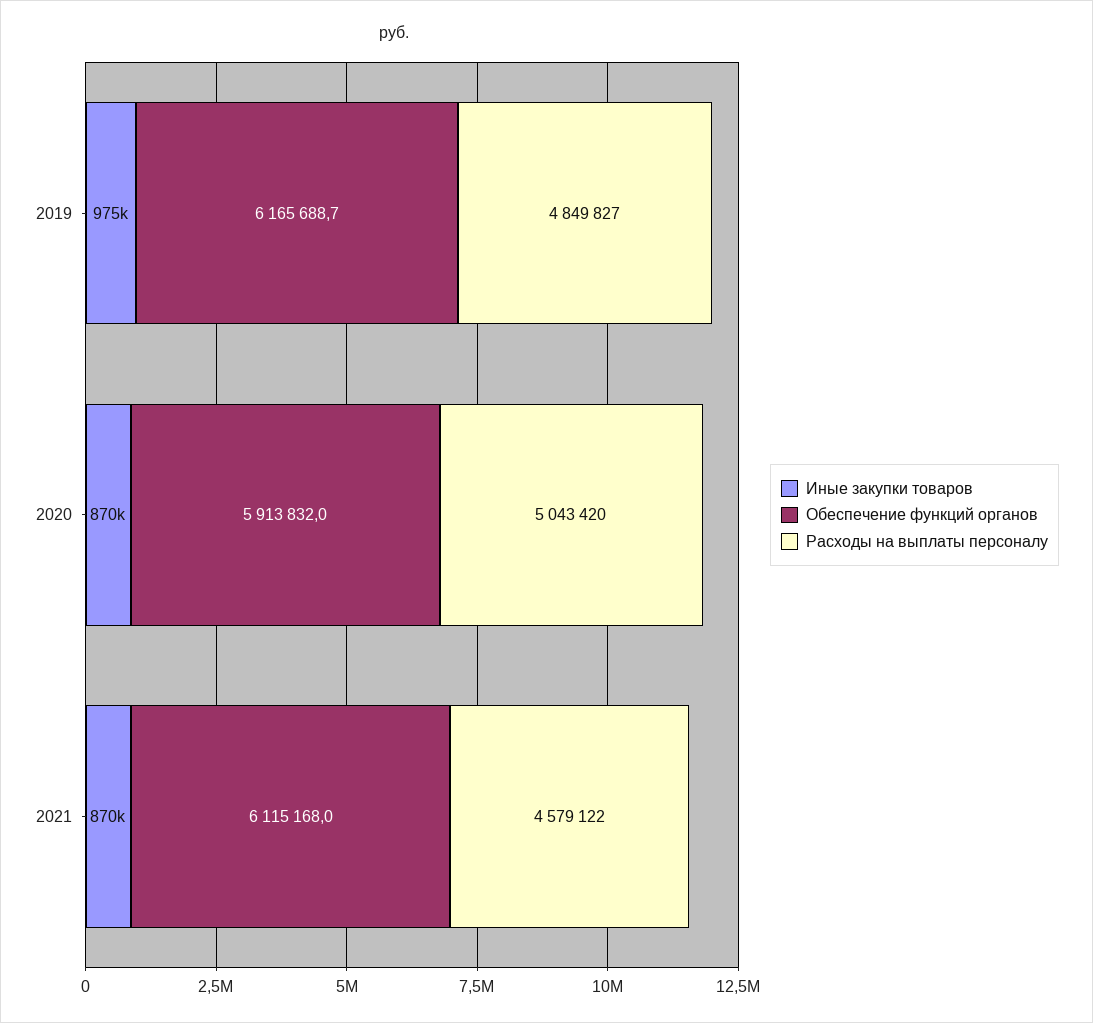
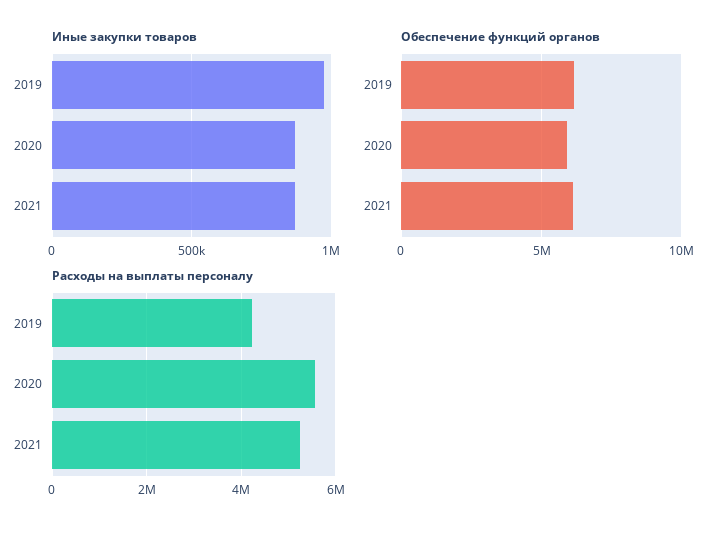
Расходы на выплаты персоналу, 2019: 4849827 -> 4200000
Расходы на выплаты персоналу, 2020: 5043420 -> 5600000
Расходы на выплаты персоналу, 2021: 4579122 -> 5200000

